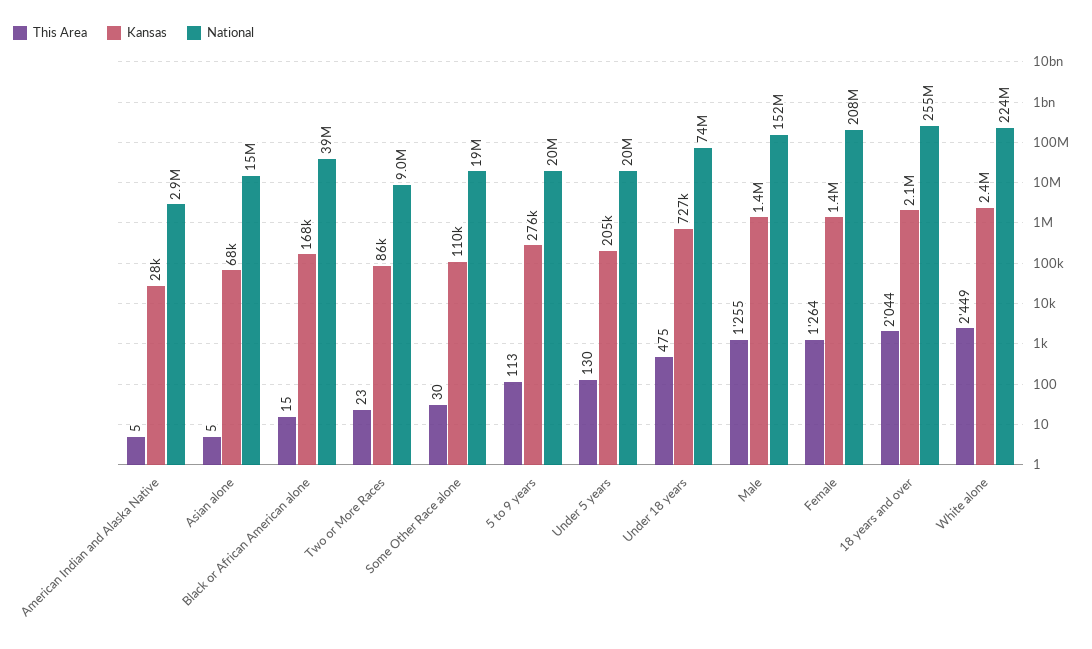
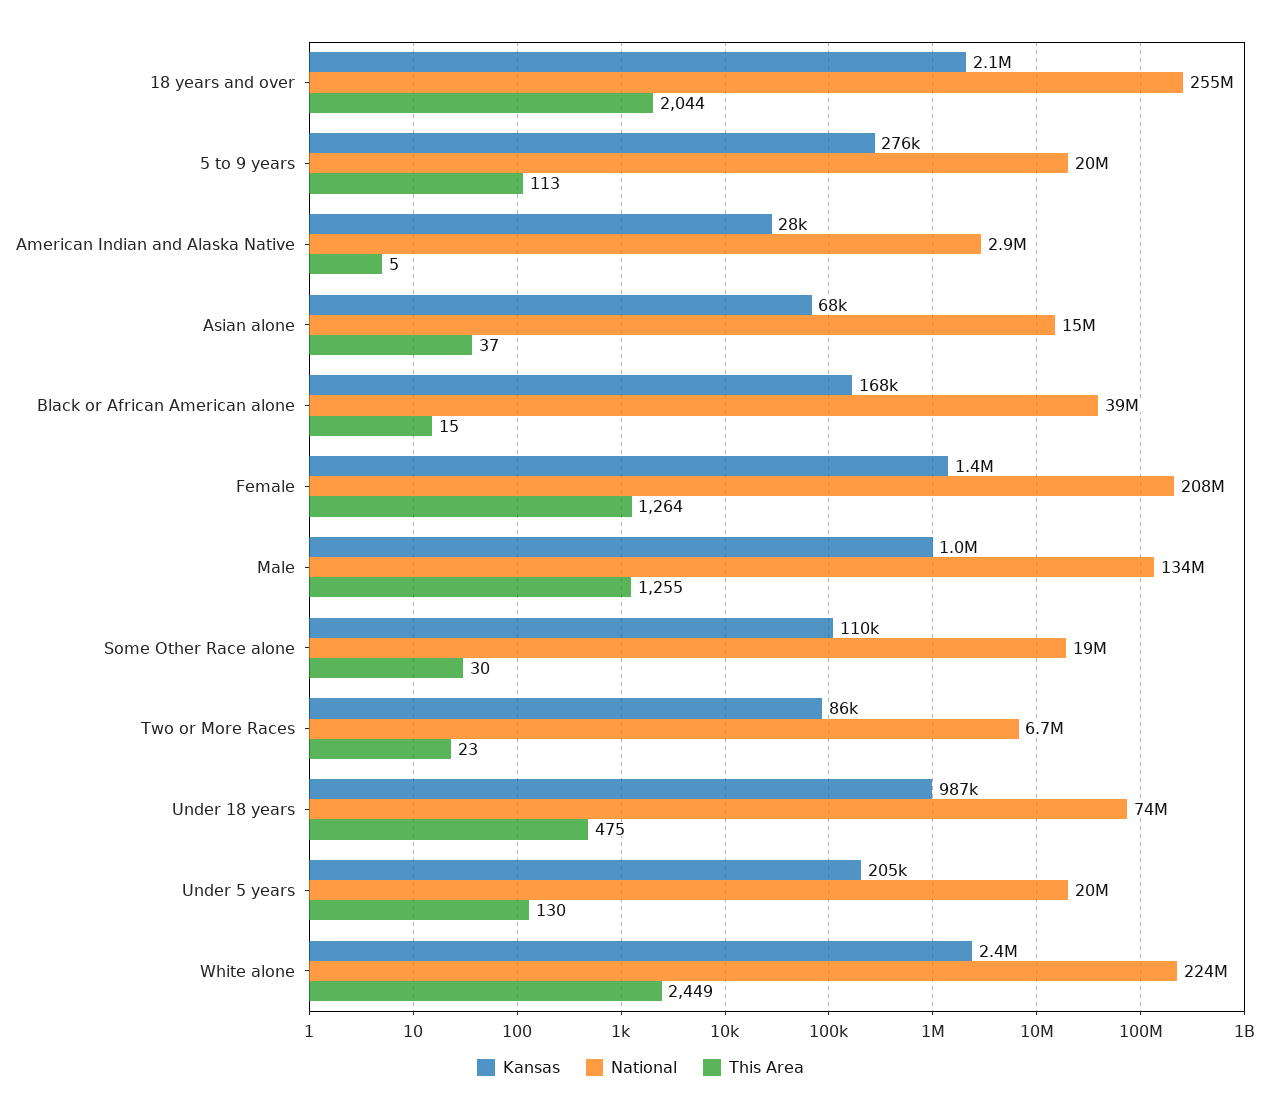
This Area, Asian alone: 5 -> 37
National, Two or More Races: 9000000 -> 6700000
Kansas, Under 18 years: 727000 -> 987000
Kansas, Male: 1400000 -> 1000000
National, Male: 152000000 -> 134000000

